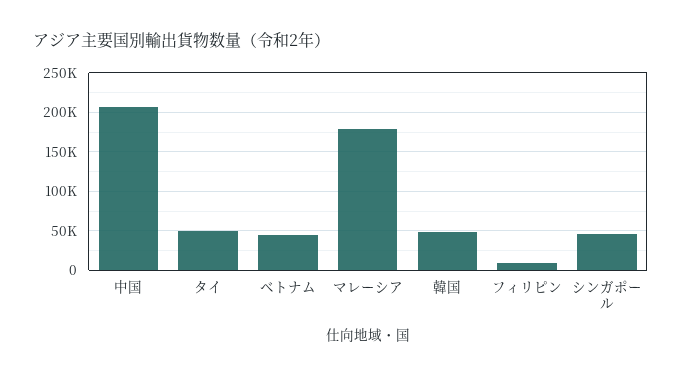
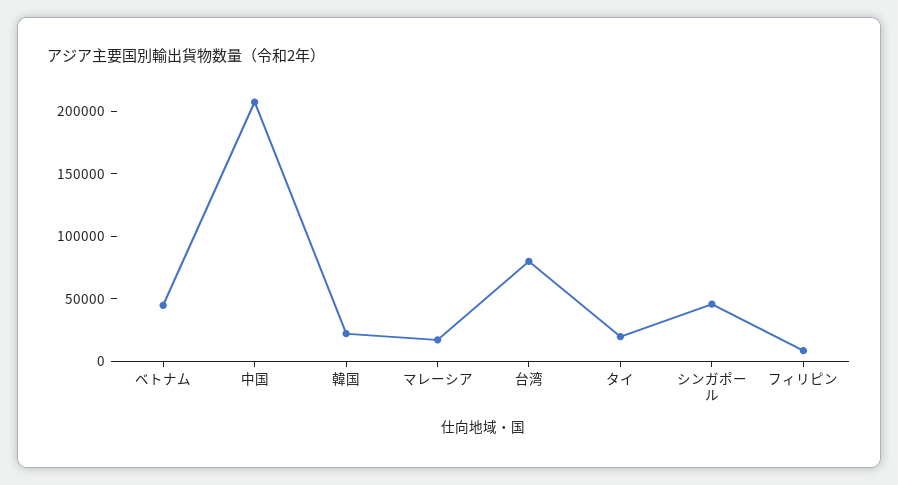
タイ: 50000 -> 20000
マレーシア: 180000 -> 20000
韓国: 50000 -> 20000
台湾: none -> 80000

